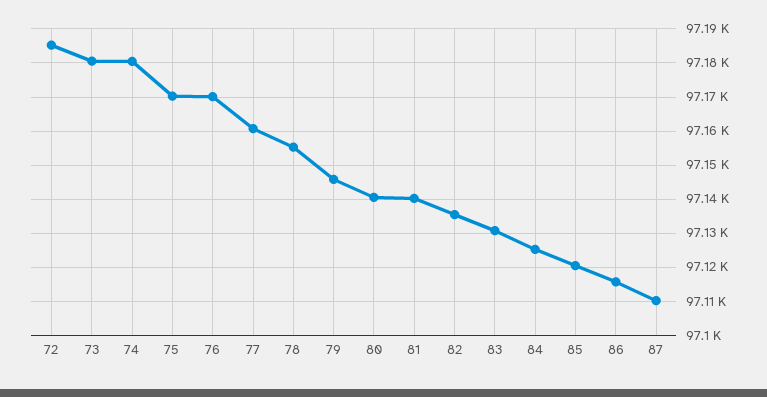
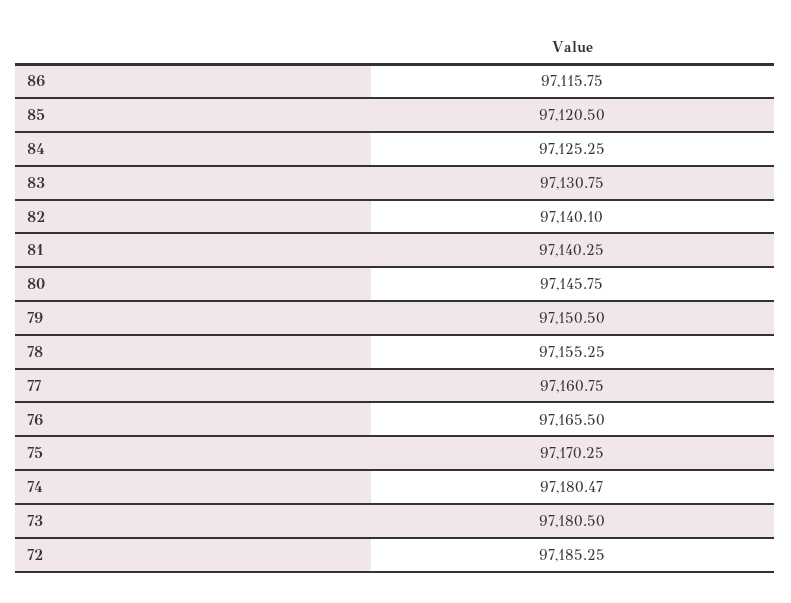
76: 97170 -> 97165.5
79: 97146 -> 97150.5
80: 97140 -> 97145.75
82: 97136 -> 97140.1
87: 97110 -> none

